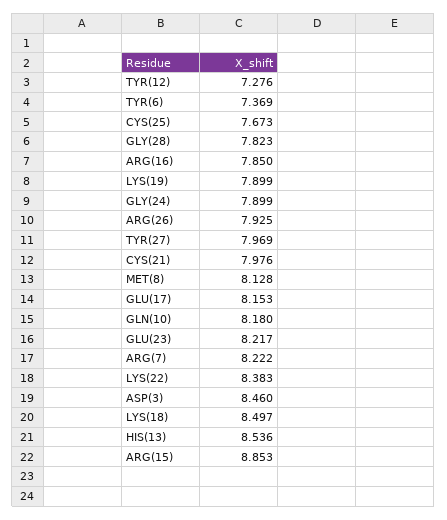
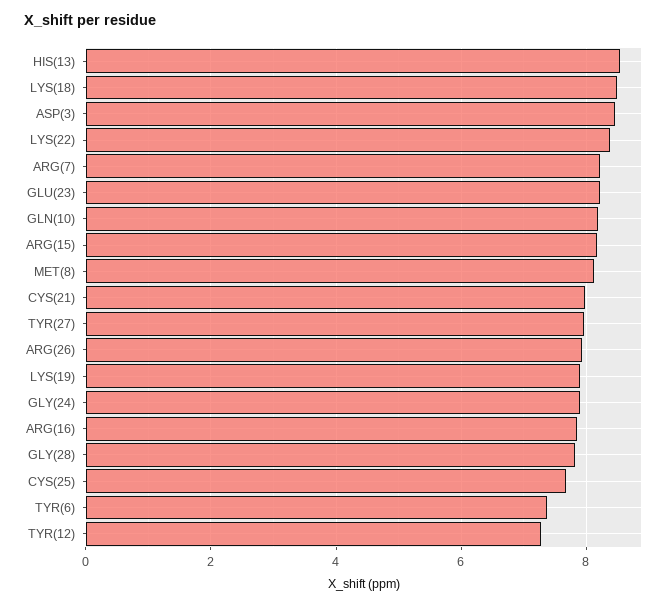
GLU(17): 8.153 -> none
ARG(15): 8.853 -> 8.2

